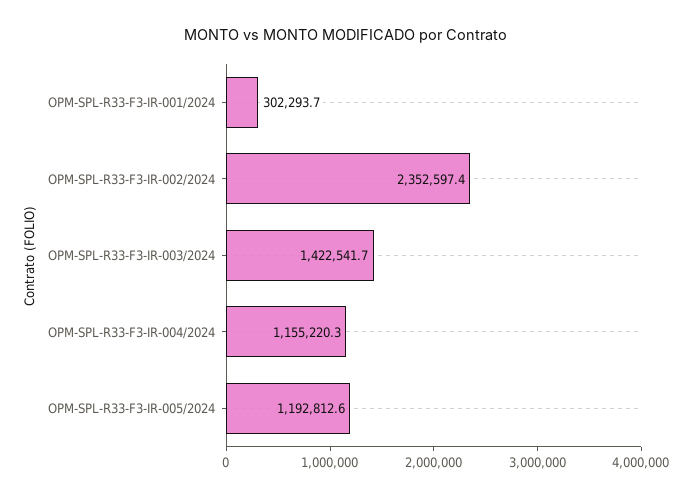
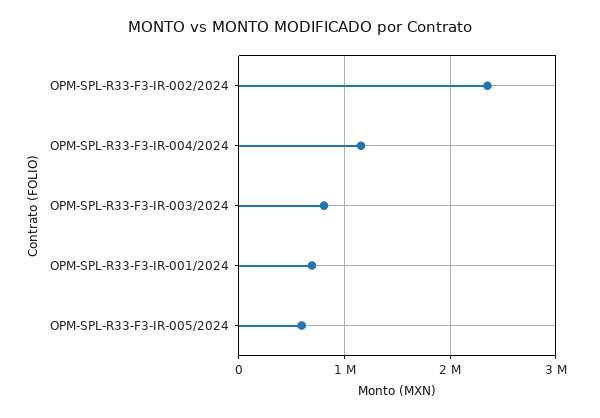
OPM-SPL-R33-F3-IR-001/2024: 302293.7 -> 700000
OPM-SPL-R33-F3-IR-003/2024: 1422541.7 -> 800000
OPM-SPL-R33-F3-IR-005/2024: 1192812.6 -> 600000

